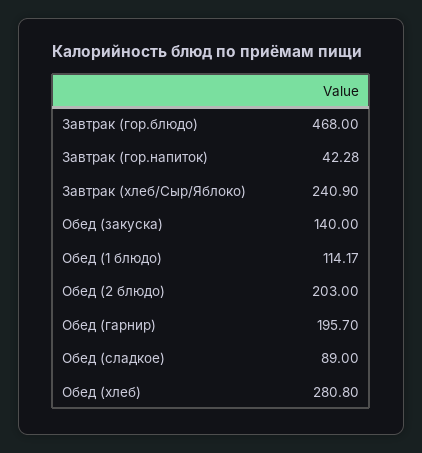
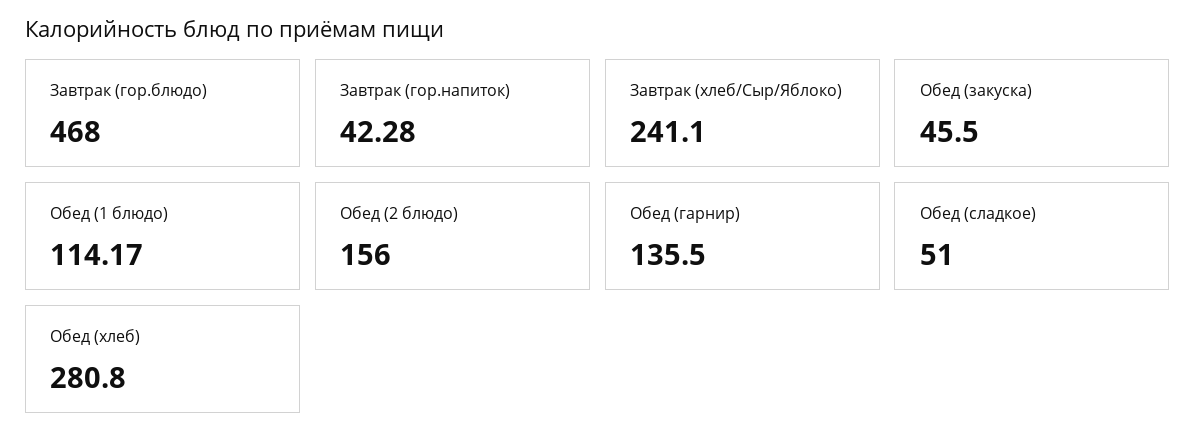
Завтрак (хлеб/Сыр/Яблоко): 240.9 -> 241.1
Обед (закуска): 140 -> 45.5
Обед (2 блюдо): 203 -> 156
Обед (гарнир): 195.7 -> 135.5
Обед (сладкое): 89 -> 51

